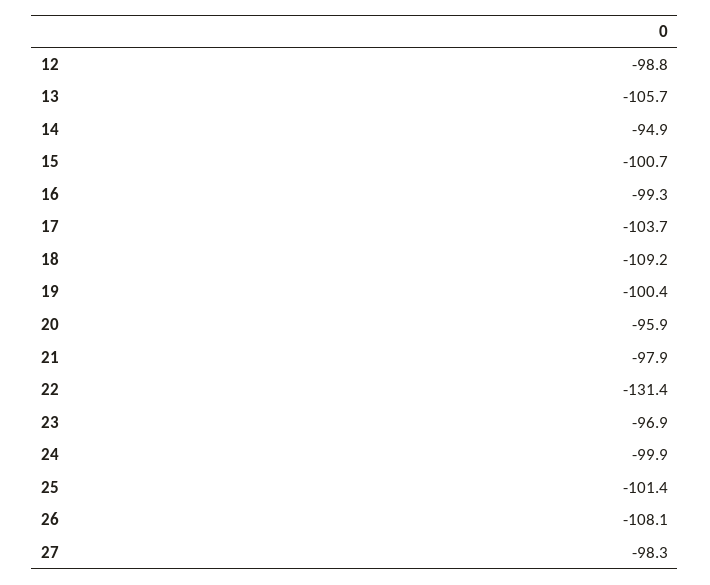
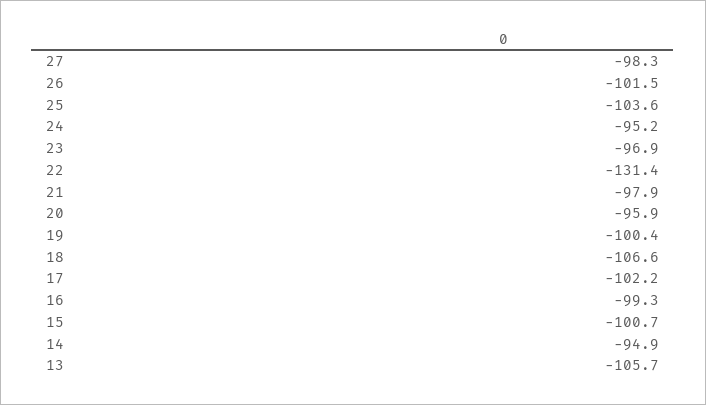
12: -98.8 -> none
17: -103.7 -> -102.2
18: -109.2 -> -106.6
24: -99.9 -> -95.2
25: -101.4 -> -103.6
26: -108.1 -> -101.5

